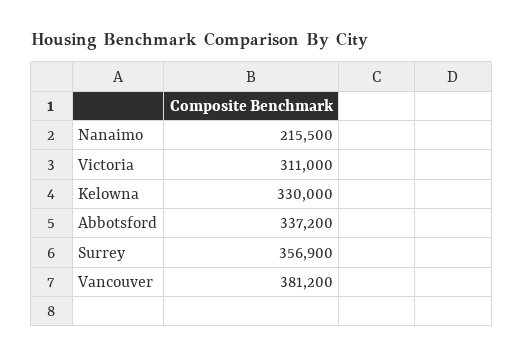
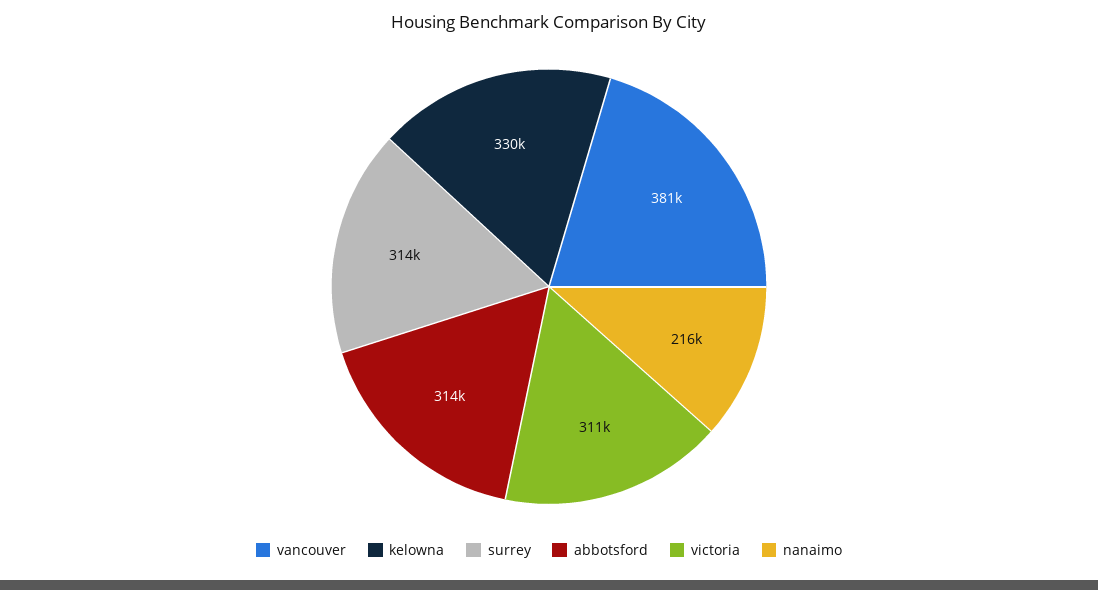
Abbotsford: 337200 -> 314000
Surrey: 356900 -> 314000

